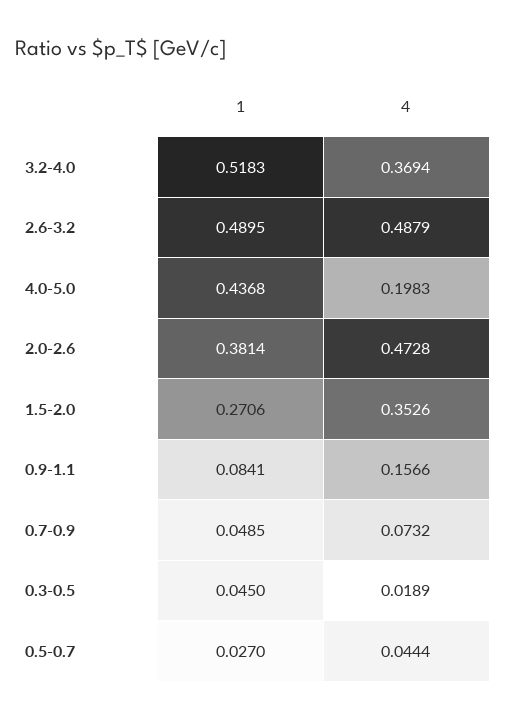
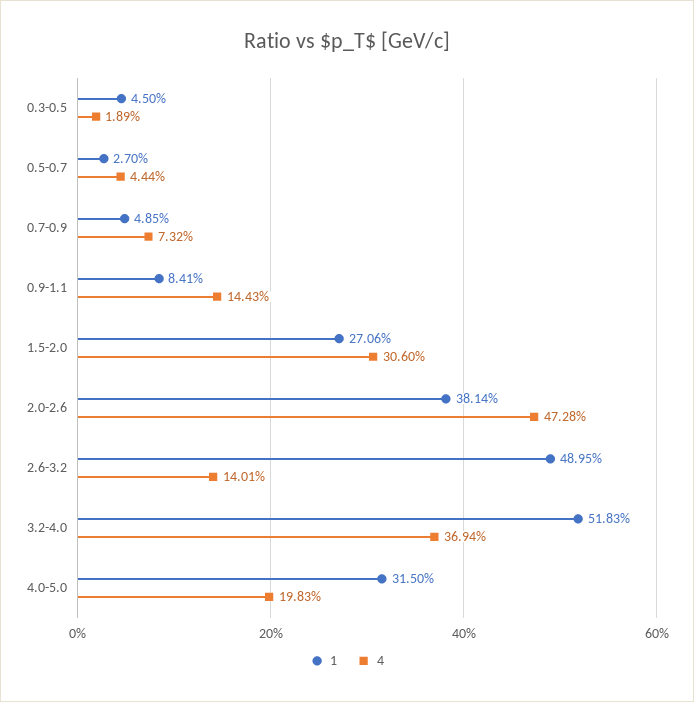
4, 2.6-3.2: 0.4879 -> 0.1401
1, 4.0-5.0: 0.4368 -> 0.315
4, 1.5-2.0: 0.3526 -> 0.306
4, 0.9-1.1: 0.1566 -> 0.1443

